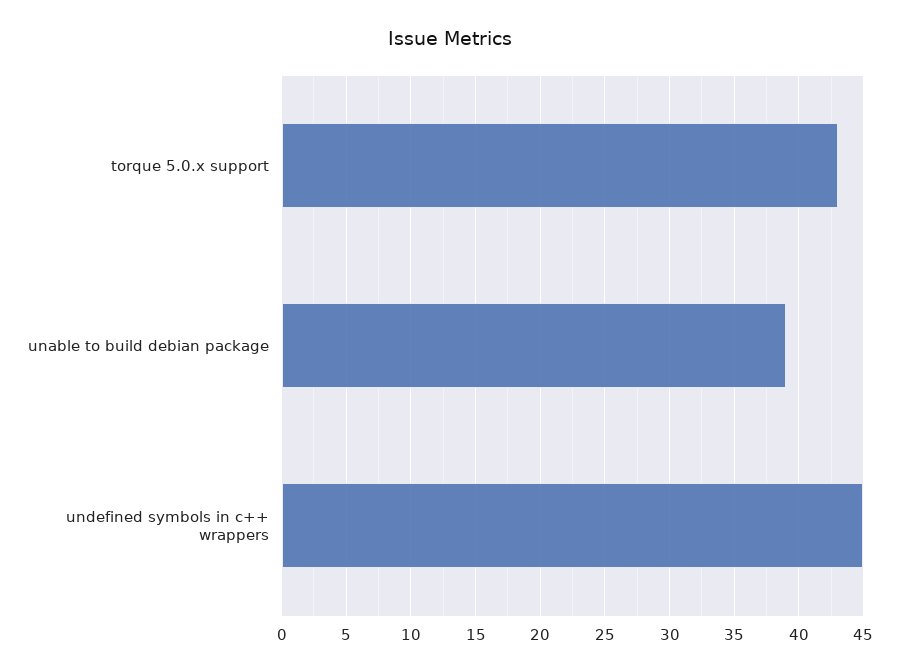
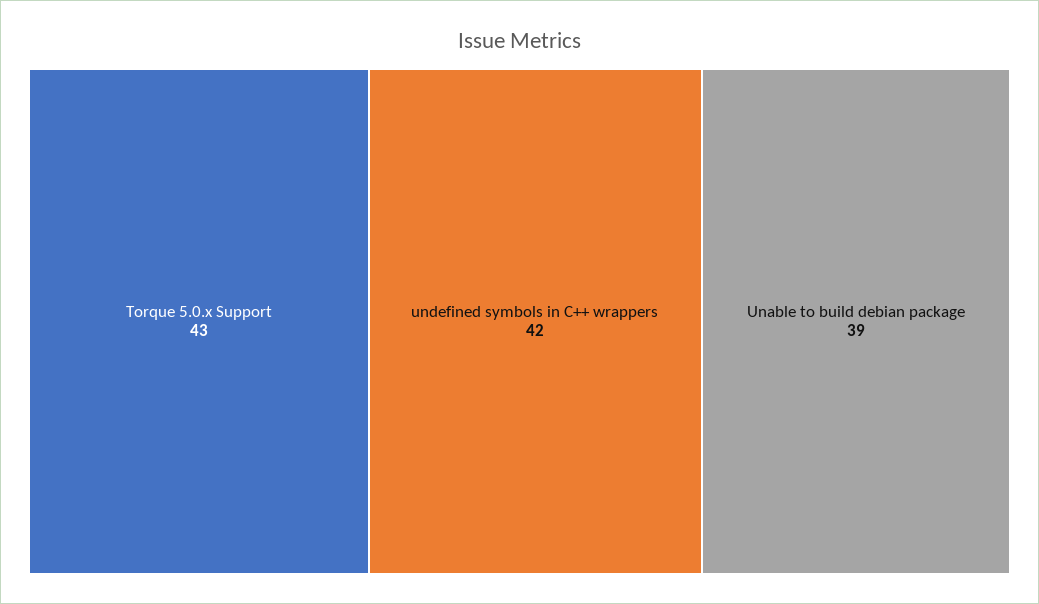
undefined symbols in c++ wrappers: 45 -> 42

